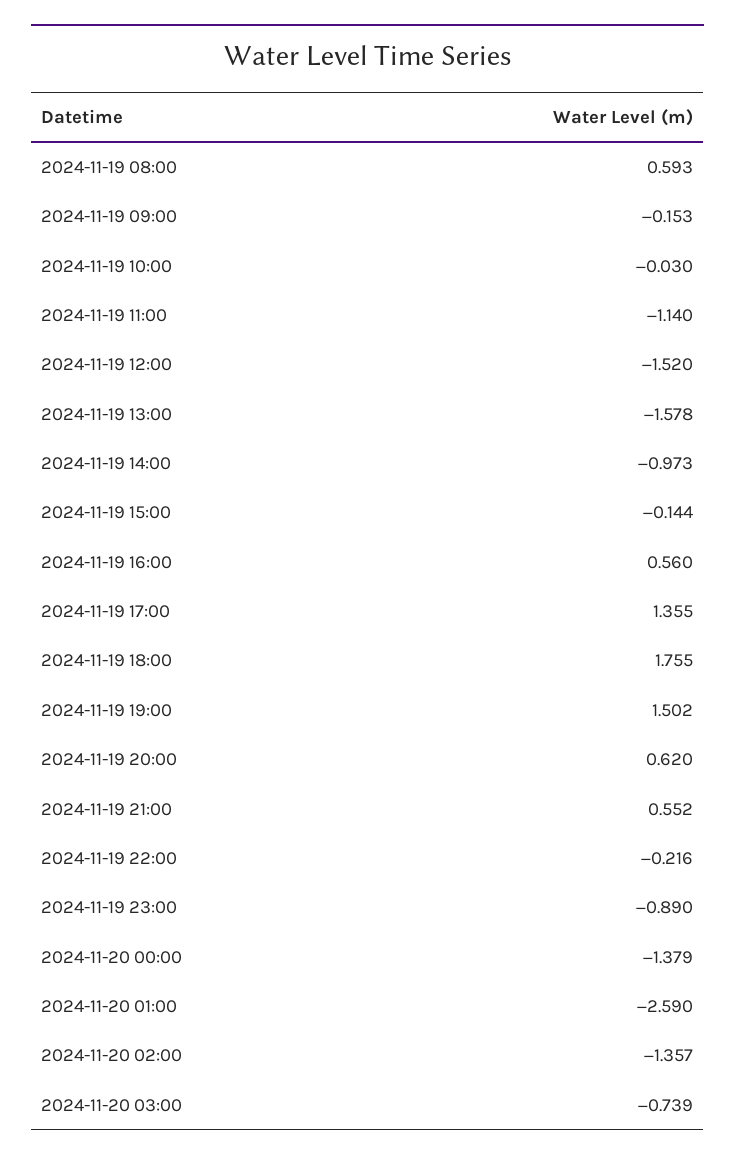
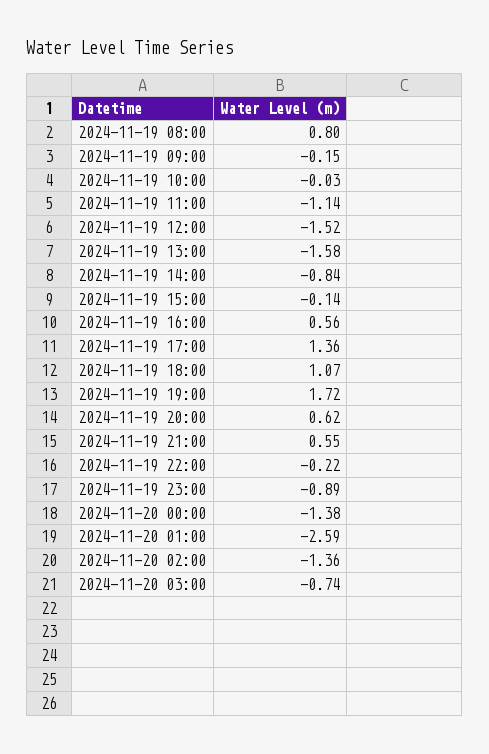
2024-11-19 08:00: 0.593 -> 0.8
2024-11-19 14:00: -0.973 -> -0.84
2024-11-19 18:00: 1.755 -> 1.07
2024-11-19 19:00: 1.502 -> 1.72

